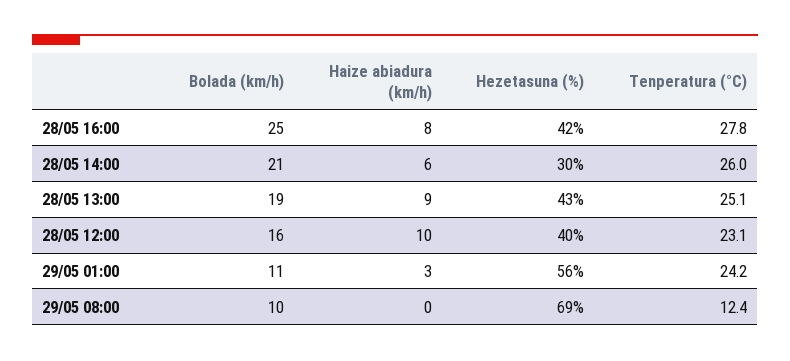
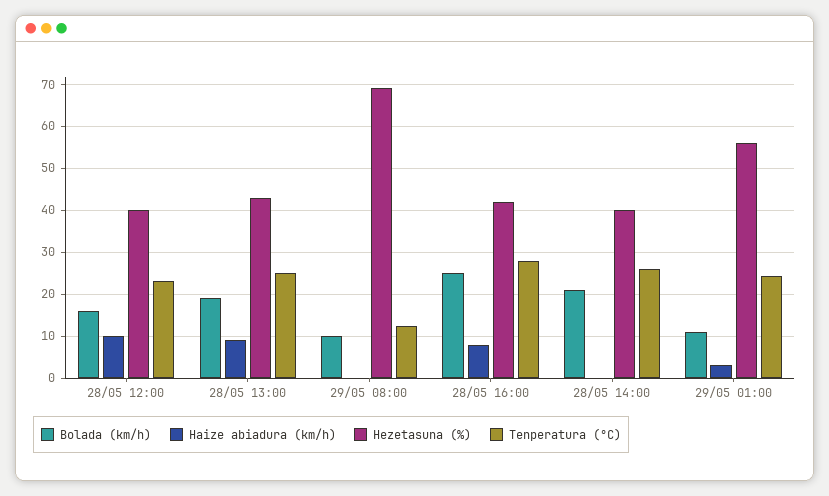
Haize abiadura (km/h), 28/05 14:00: 6 -> 0
Hezetasuna (%), 28/05 14:00: 30 -> 40

